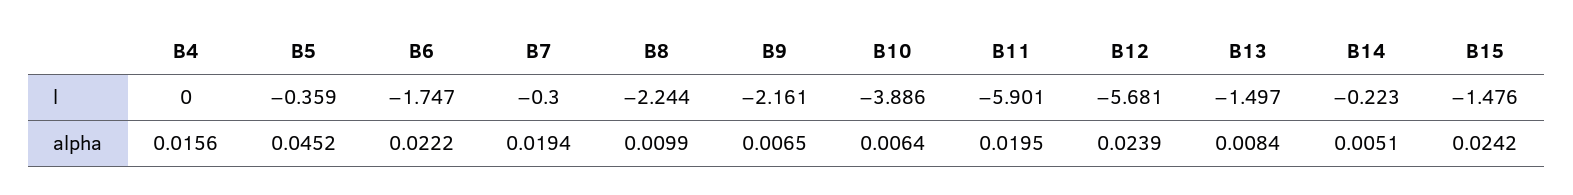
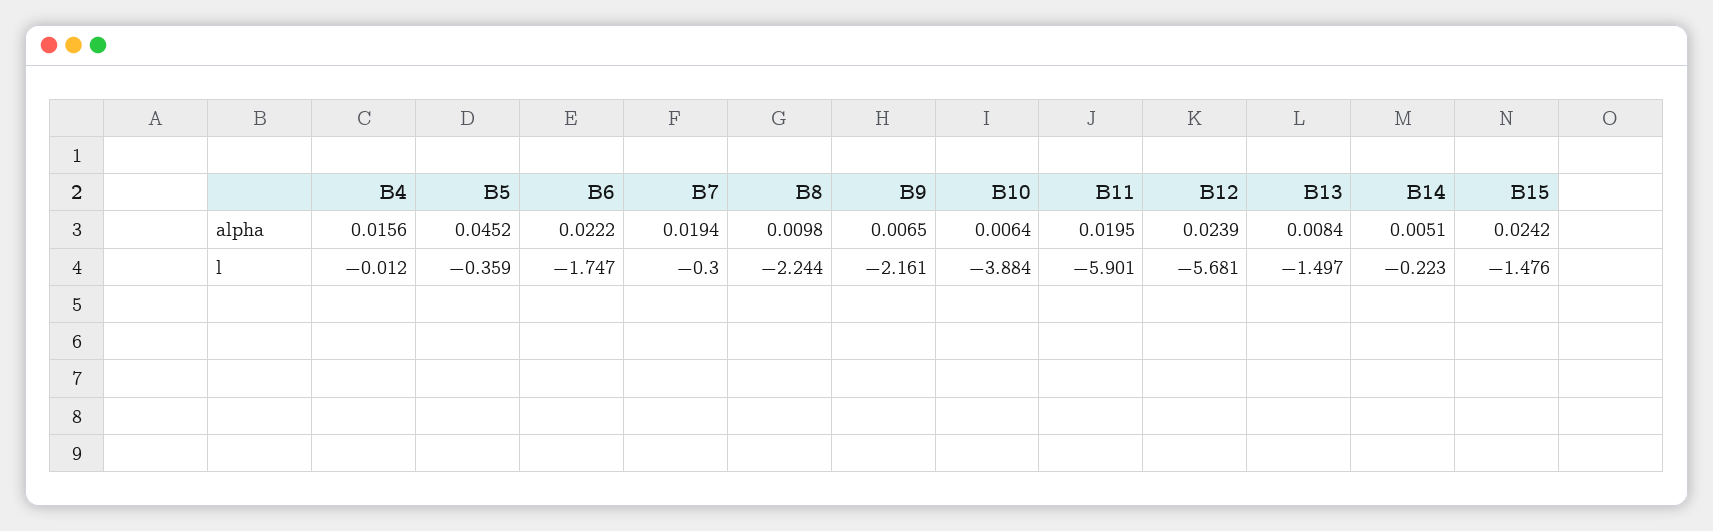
B4, l: 0 -> -0.012
B10, l: -3.886 -> -3.884
B8, alpha: 0.0099 -> 0.0098

